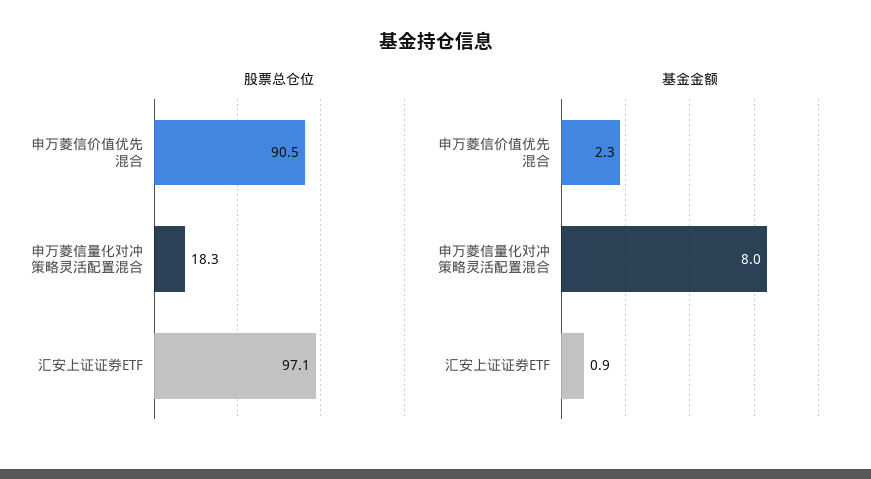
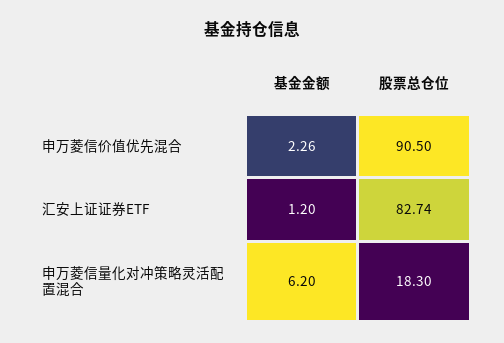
股票总仓位, 汇安上证证券ETF: 97.1 -> 82.74
基金金额, 申万菱信量化对冲策略灵活配置混合: 8 -> 6.2
基金金额, 汇安上证证券ETF: 0.9 -> 1.2

